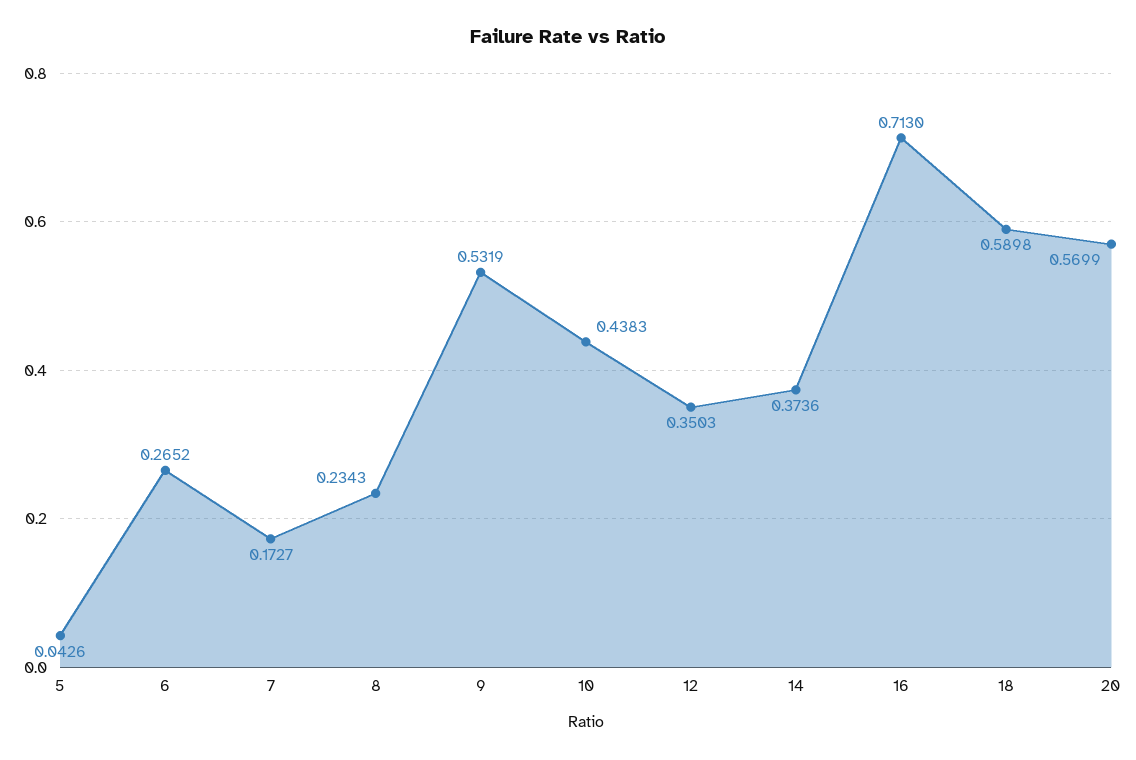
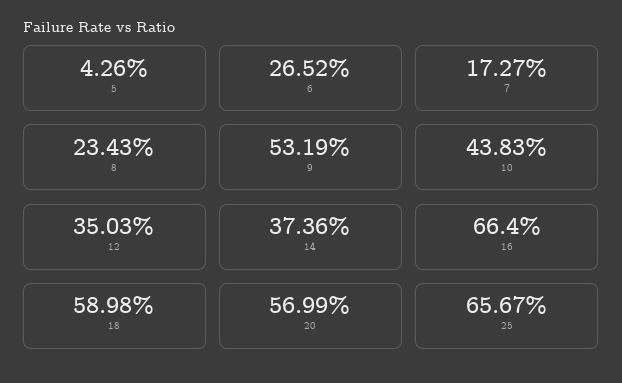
16: 0.713 -> 0.664
25: none -> 0.6567

